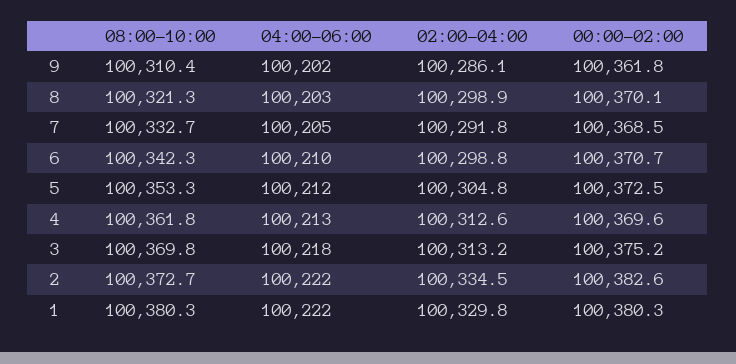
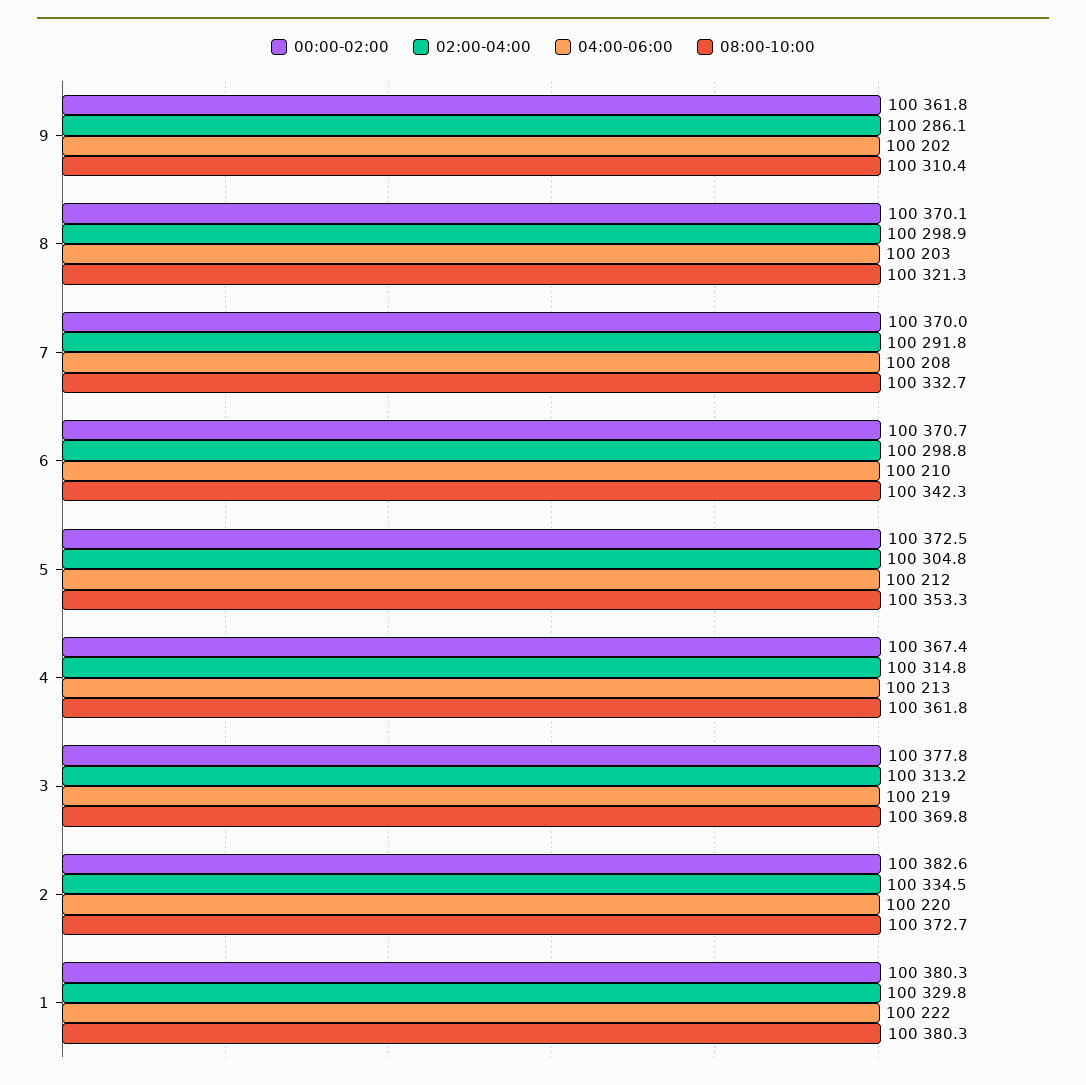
04:00-06:00, 7: 100205 -> 100208
00:00-02:00, 7: 100368.5 -> 100370
02:00-04:00, 4: 100312.6 -> 100314.8
00:00-02:00, 4: 100369.6 -> 100367.4
04:00-06:00, 3: 100218 -> 100219
00:00-02:00, 3: 100375.2 -> 100377.8
04:00-06:00, 2: 100222 -> 100220

